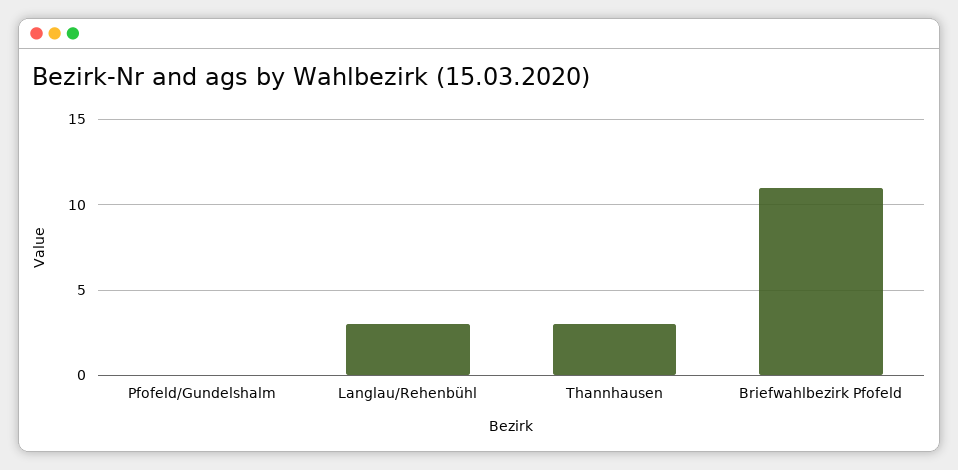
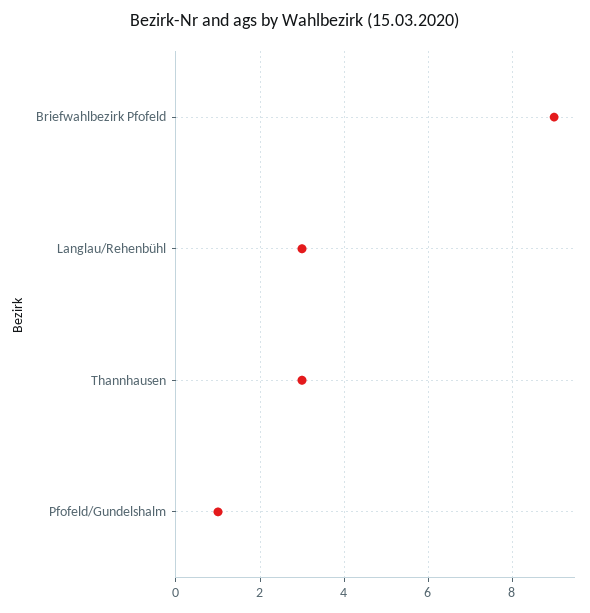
Pfofeld/Gundelshalm: 0 -> 1
Briefwahlbezirk Pfofeld: 11 -> 9

